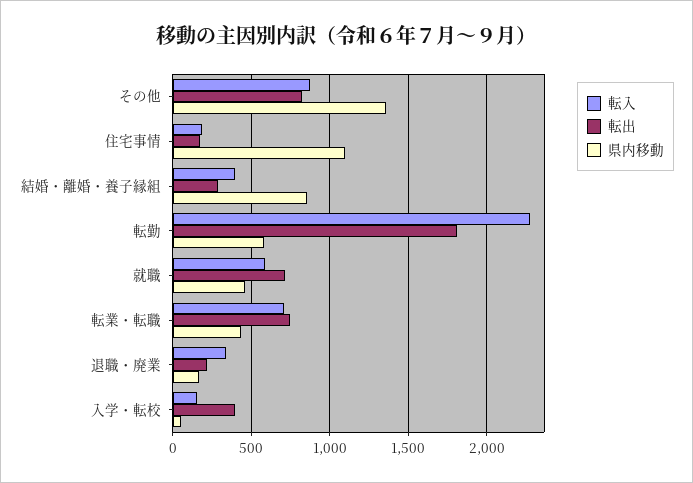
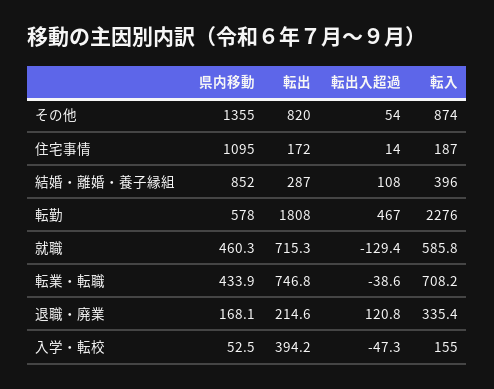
転出入超過, その他: none -> 54
転出入超過, 住宅事情: none -> 14
転出入超過, 結婚・離婚・養子縁組: none -> 108
転出入超過, 転勤: none -> 467
転出入超過, 就職: none -> -129.4
転出入超過, 転業・転職: none -> -38.6
転出入超過, 退職・廃業: none -> 120.8
転出入超過, 入学・転校: none -> -47.3

